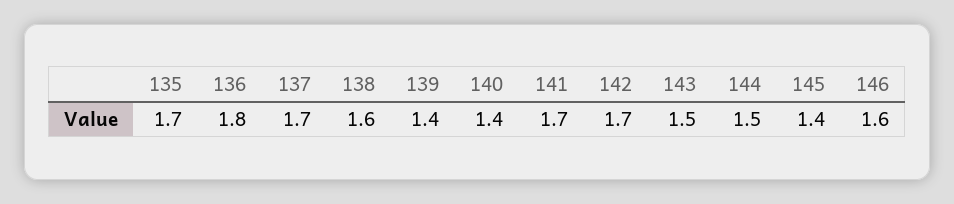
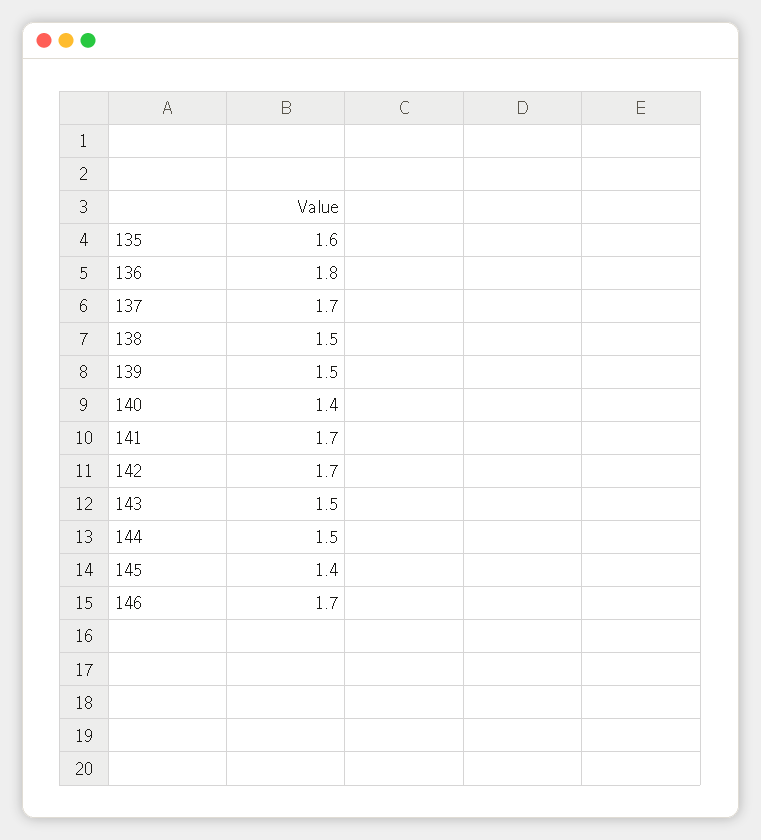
135: 1.7 -> 1.6
138: 1.6 -> 1.5
139: 1.4 -> 1.5
146: 1.6 -> 1.7

